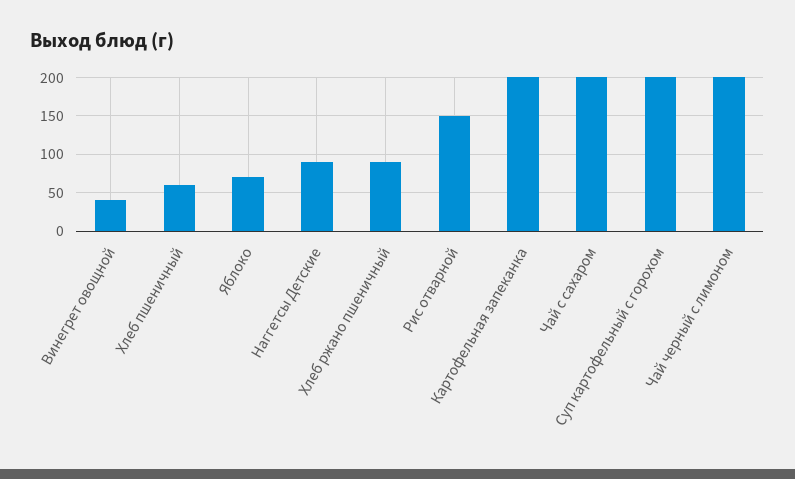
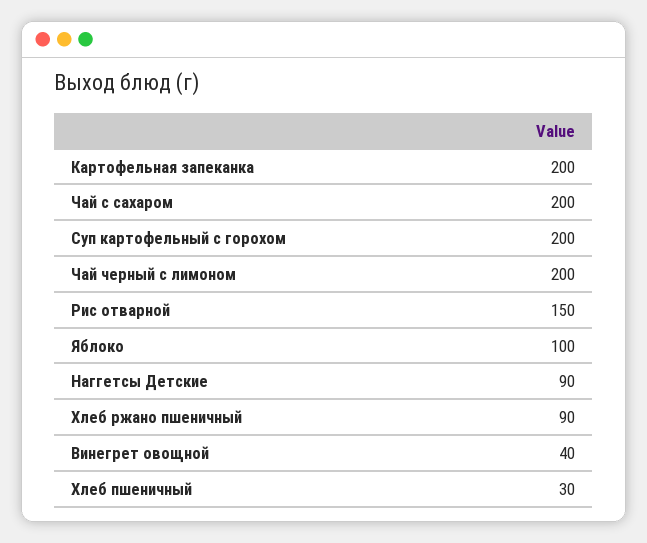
Хлеб пшеничный: 60 -> 30
Яблоко: 70 -> 100

